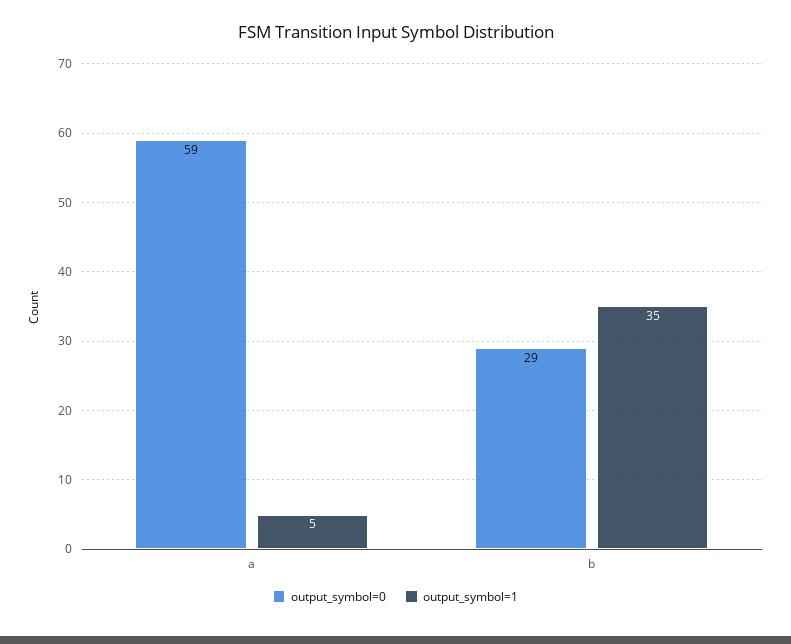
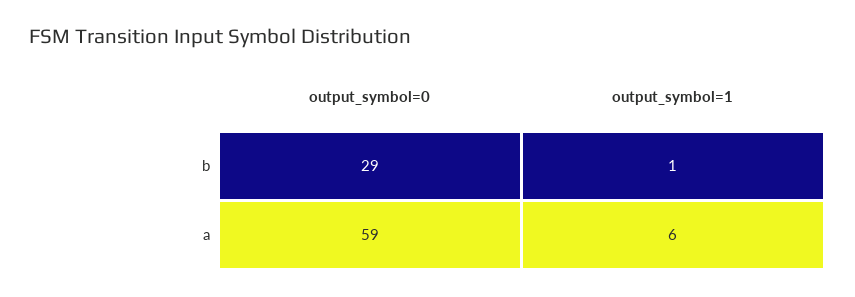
output_symbol=1, a: 5 -> 6
output_symbol=1, b: 35 -> 1

